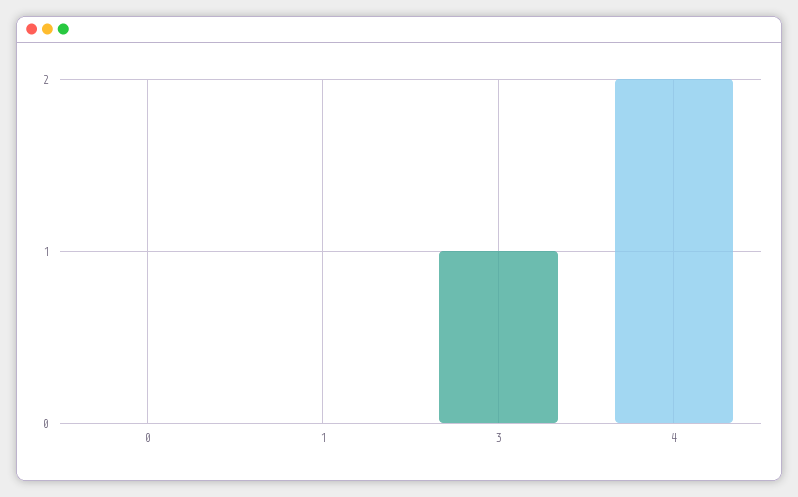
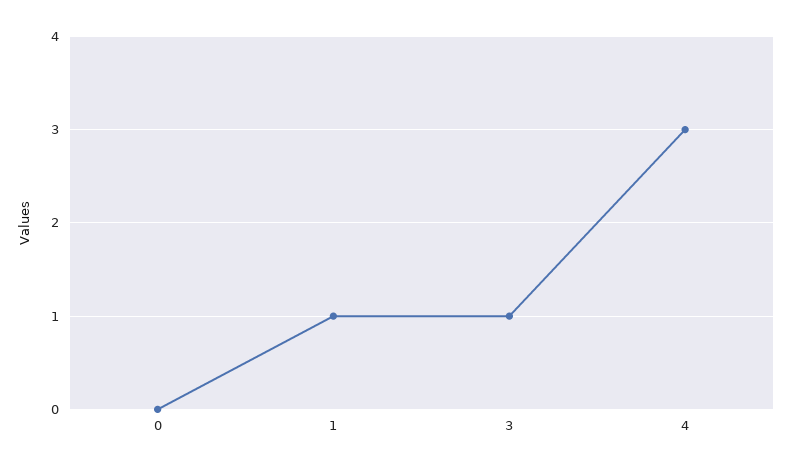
1: 0 -> 1
4: 2 -> 3

